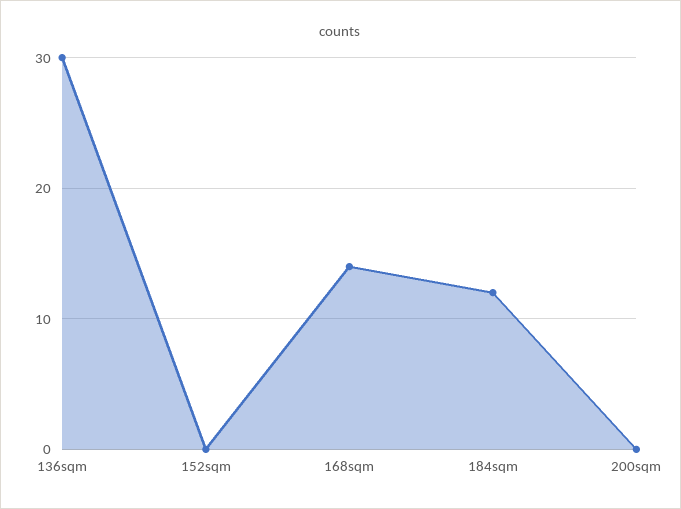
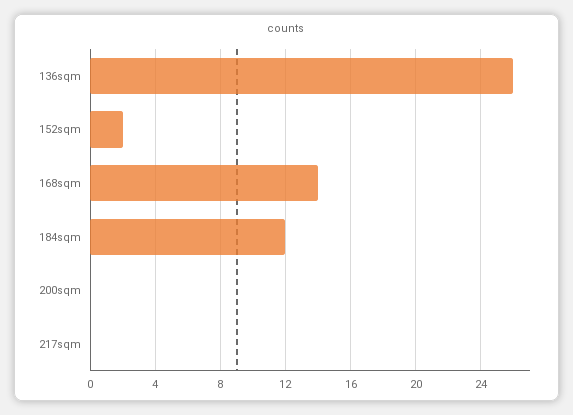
136sqm: 30 -> 26
152sqm: 0 -> 2
217sqm: none -> 0

